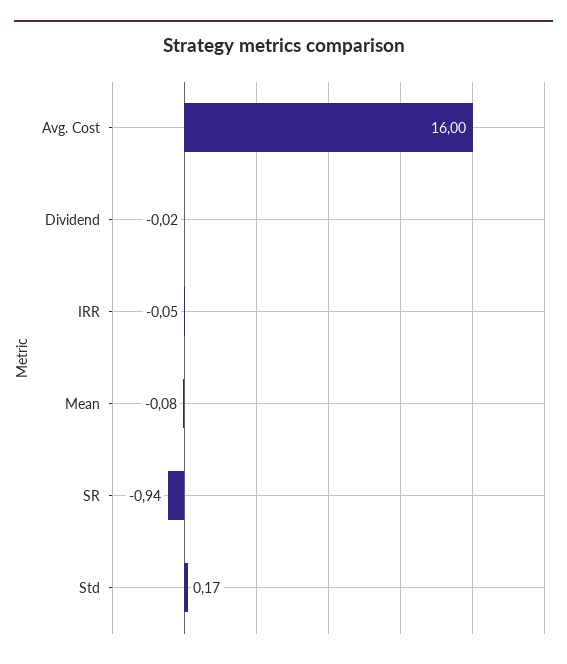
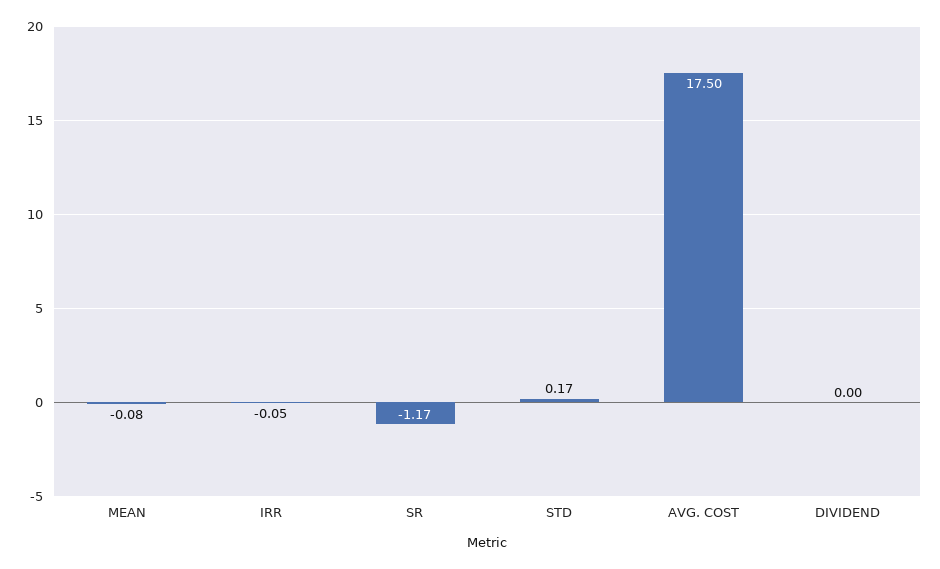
Avg. Cost: 16 -> 17.5
Dividend: -0.02 -> 0
SR: -0.94 -> -1.17

